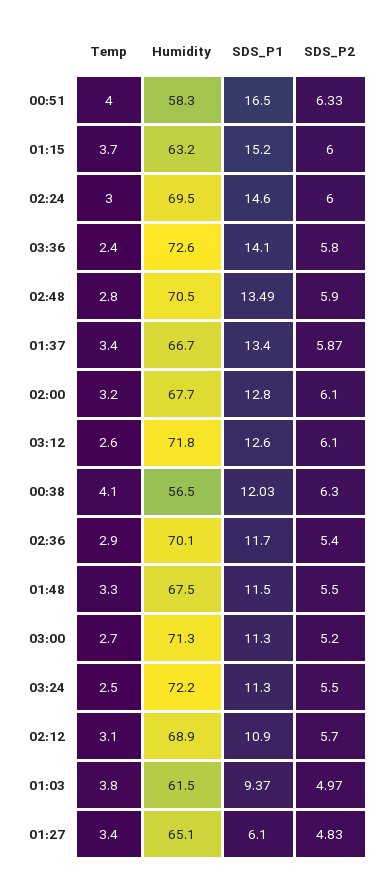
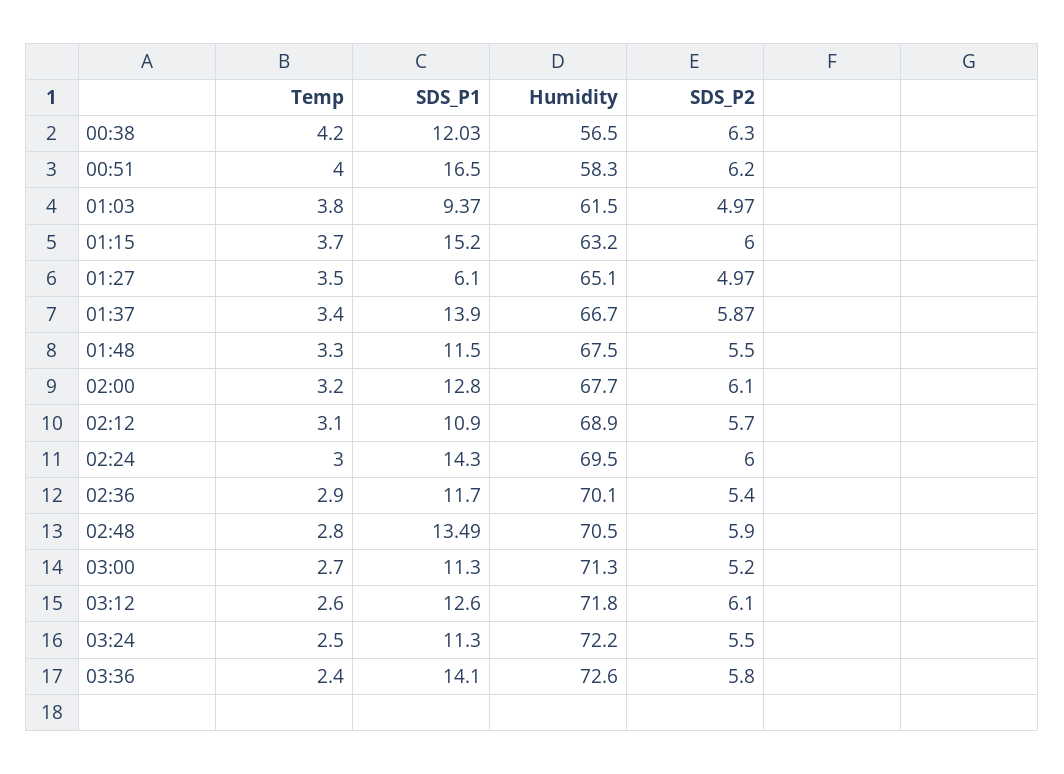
SDS_P2, 00:51: 6.33 -> 6.2
SDS_P1, 02:24: 14.6 -> 14.3
SDS_P1, 01:37: 13.4 -> 13.9
Temp, 00:38: 4.1 -> 4.2
Temp, 01:27: 3.4 -> 3.5
SDS_P2, 01:27: 4.83 -> 4.97

